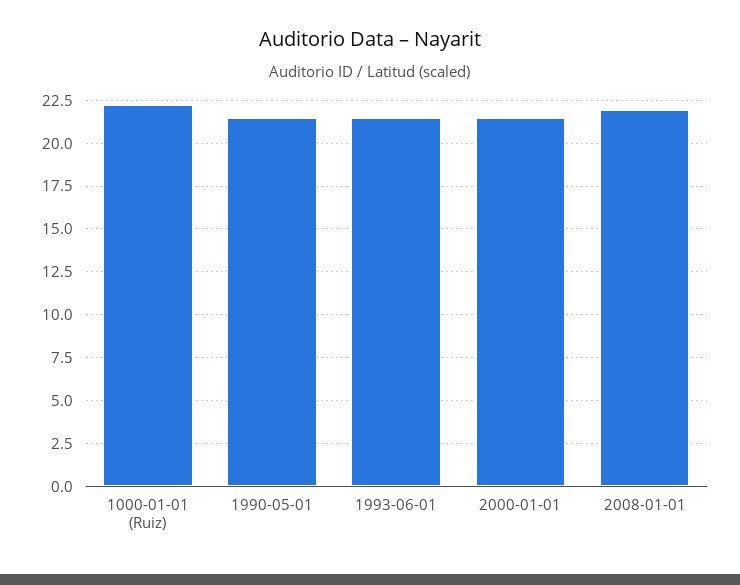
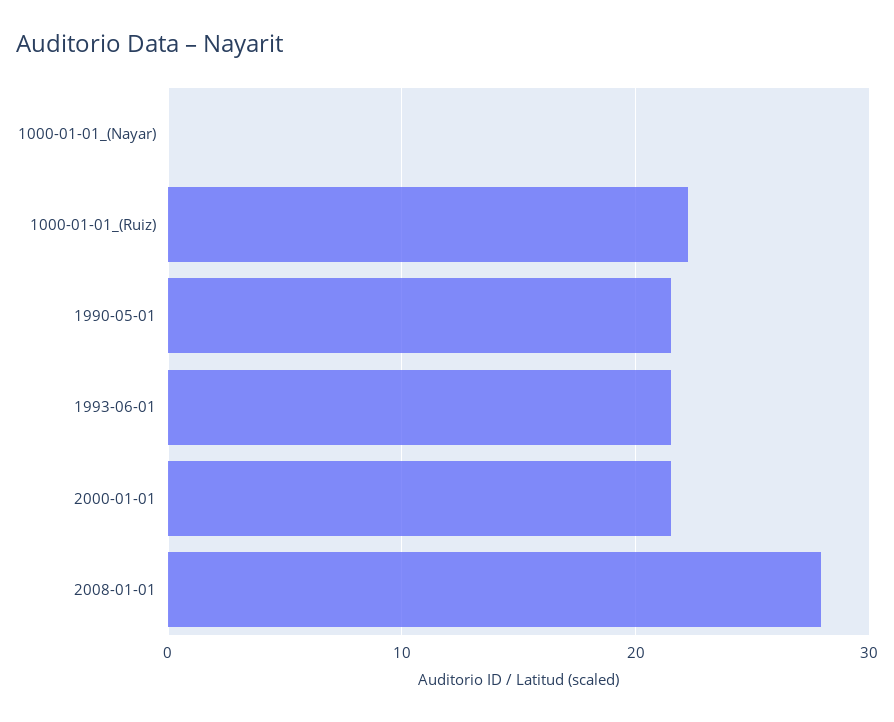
2008-01-01: 22 -> 28
1000-01-01_(Nayar): none -> 0

